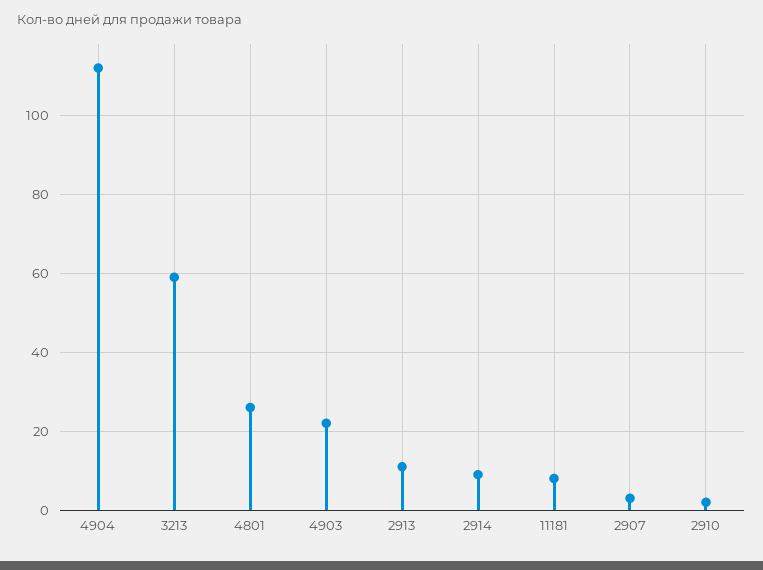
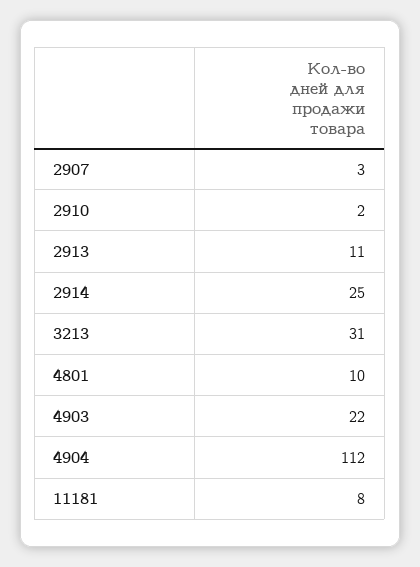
3213: 60 -> 31
4801: 25 -> 10
2914: 10 -> 25

